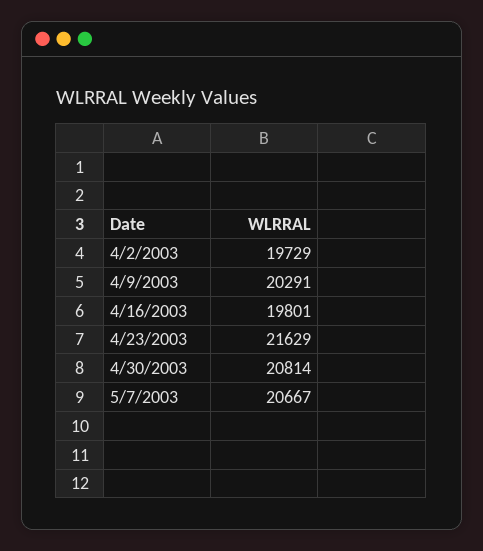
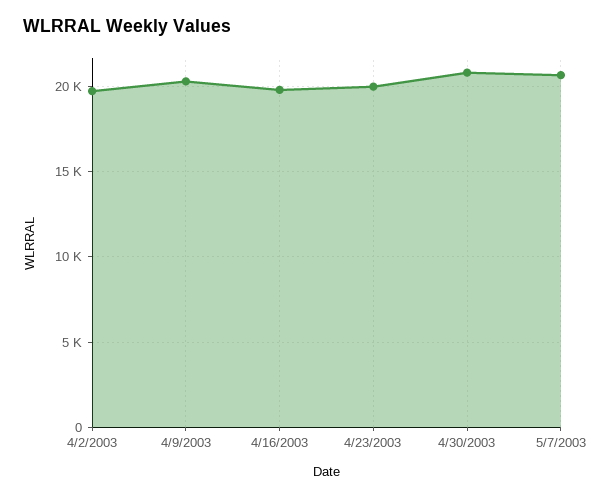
4/23/2003: 21629 -> 20000

